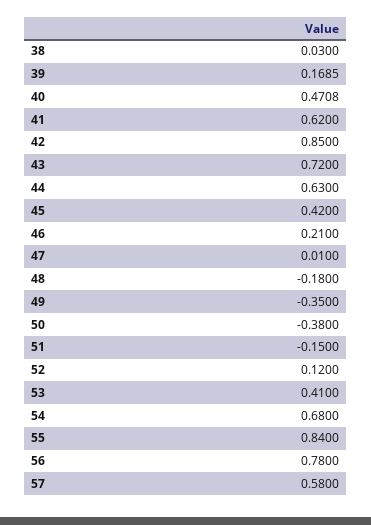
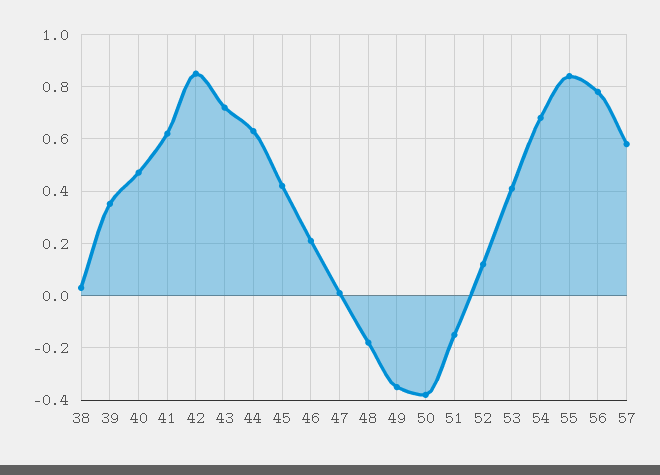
39: 0.1685 -> 0.35

